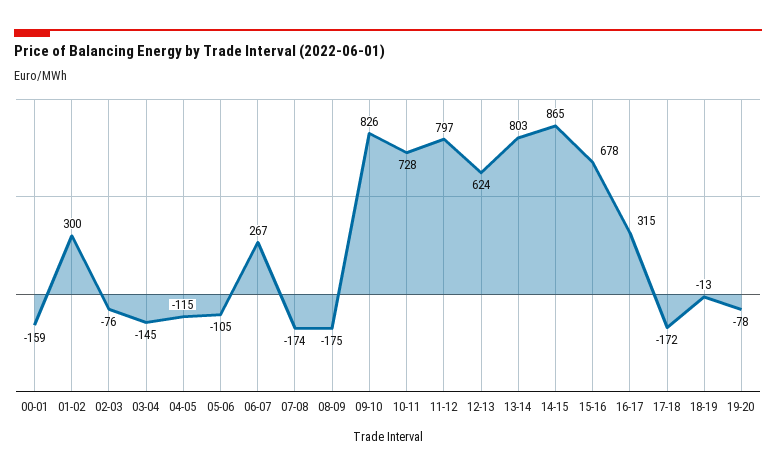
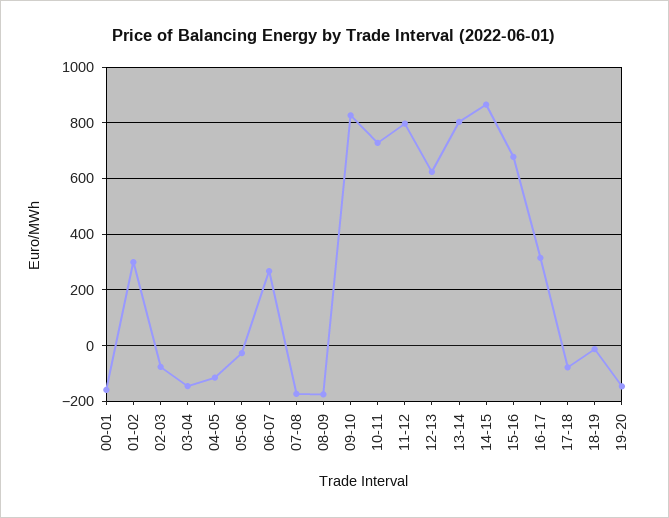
05-06: -105 -> -25
17-18: -172 -> -75
19-20: -78 -> -150

